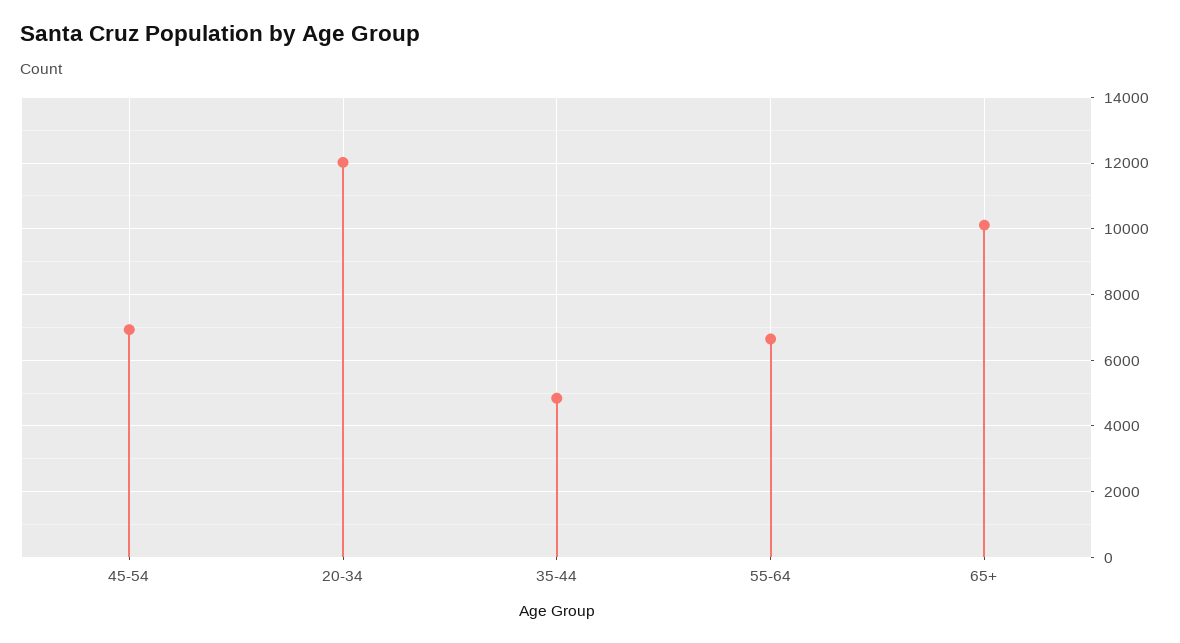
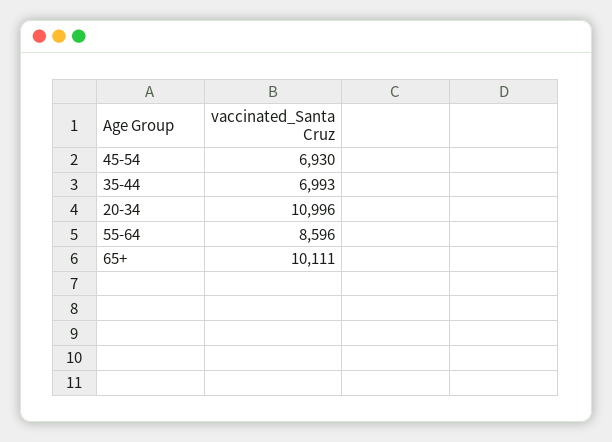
20-34: 12000 -> 10996
35-44: 4800 -> 6993
55-64: 6600 -> 8596

